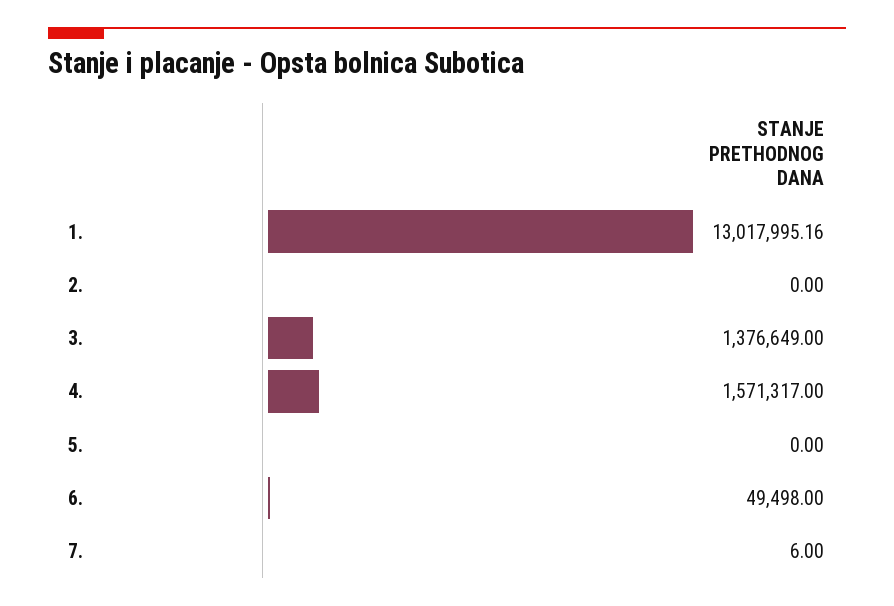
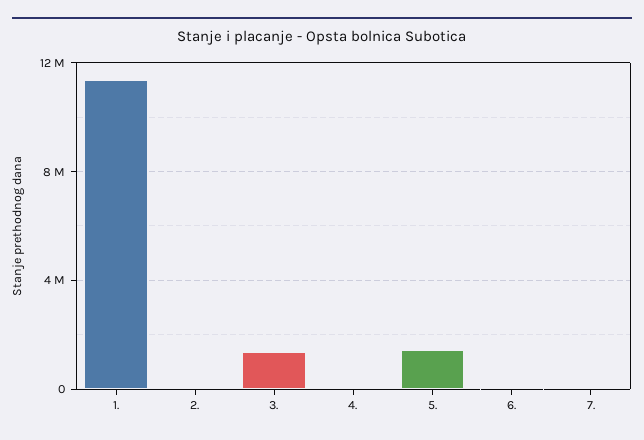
1.: 13017995.16 -> 11500000
4.: 1571317 -> 0
5.: 0 -> 1500000

